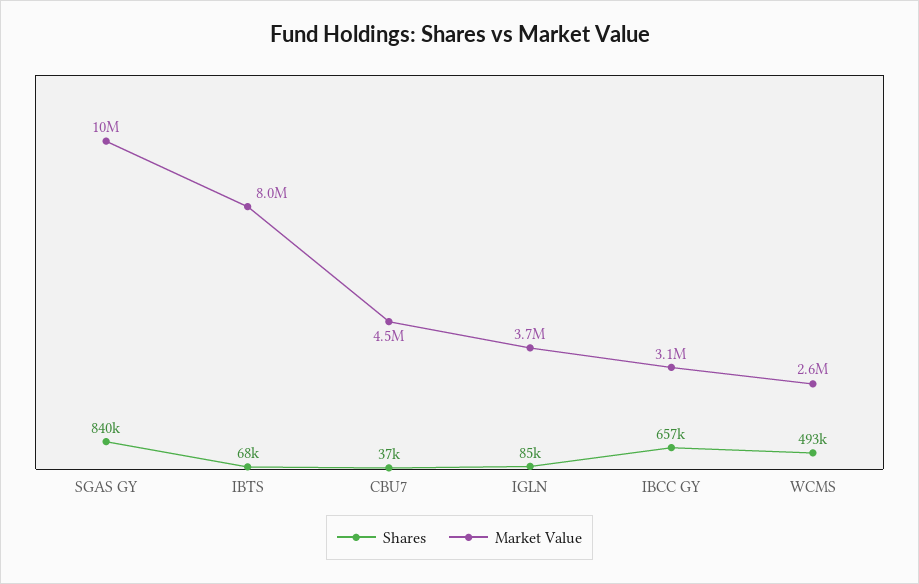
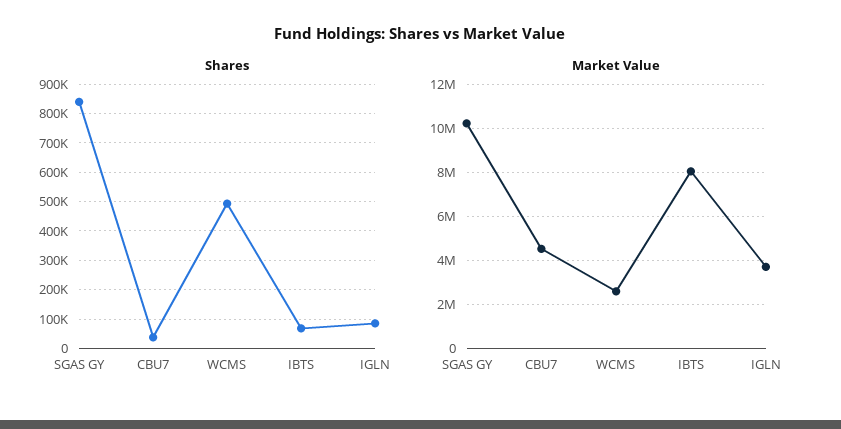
Shares, IBCC GY: 657000 -> none
Market Value, IBCC GY: 3100000 -> none

